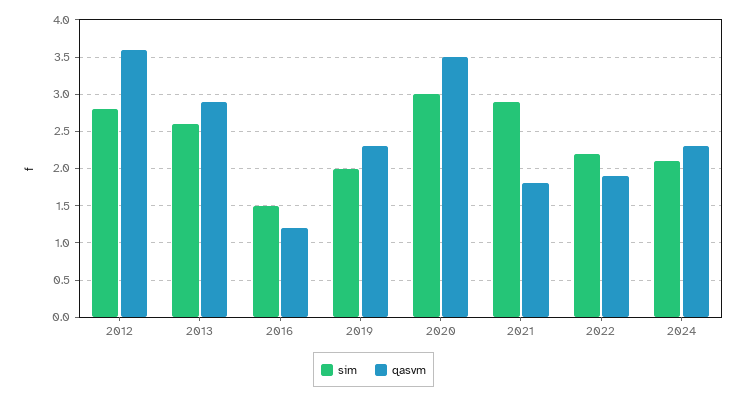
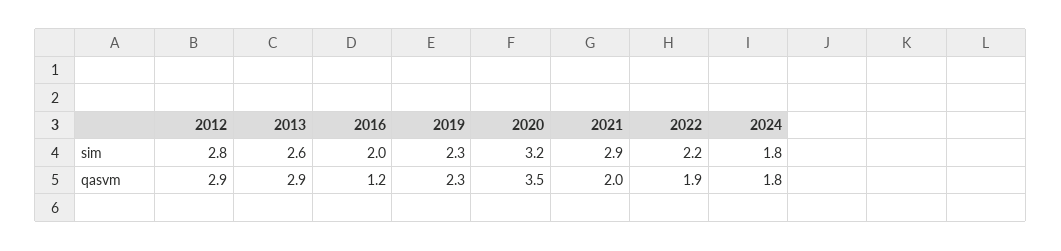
qasvm, 2012: 3.6 -> 2.9
sim, 2016: 1.5 -> 2
sim, 2019: 2 -> 2.3
sim, 2020: 3 -> 3.2
qasvm, 2021: 1.8 -> 2
sim, 2024: 2.1 -> 1.8
qasvm, 2024: 2.3 -> 1.8

